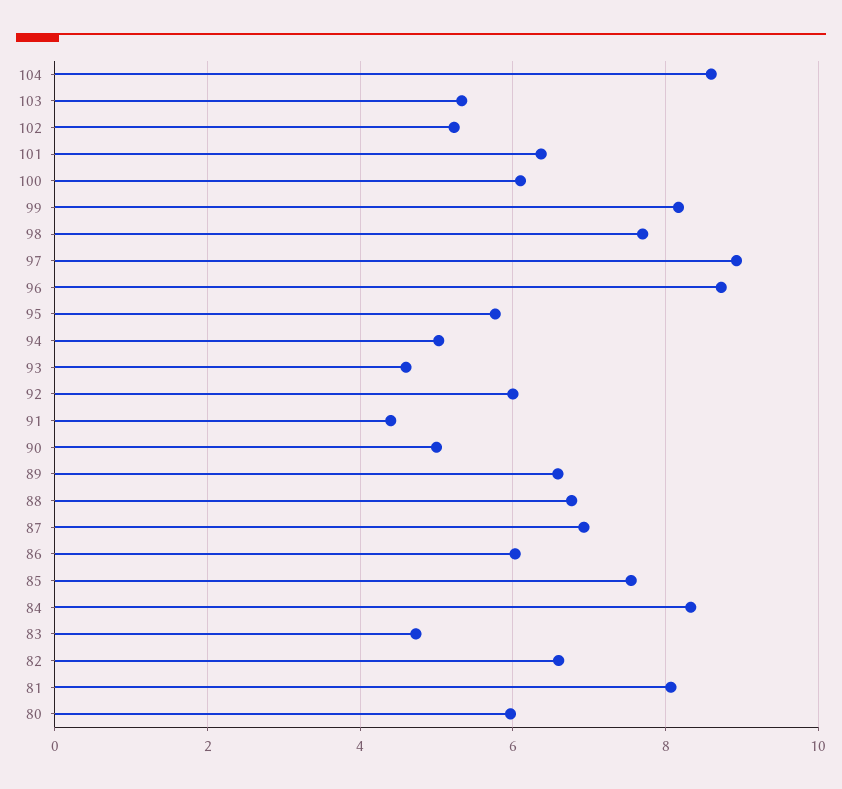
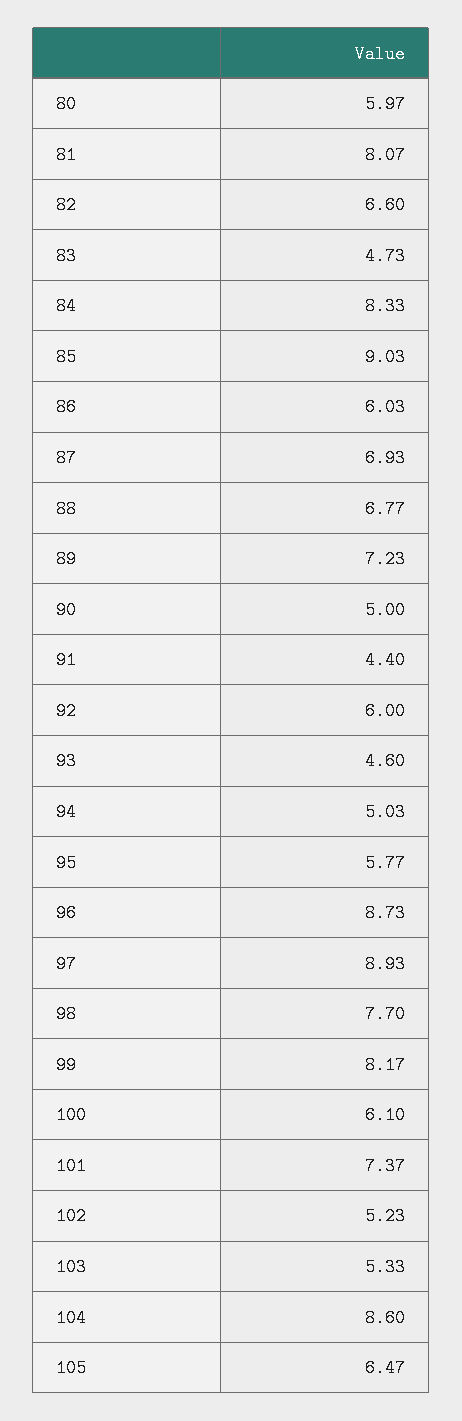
101: 6.4 -> 7.37
89: 6.6 -> 7.23
85: 7.6 -> 9.03
105: none -> 6.47

